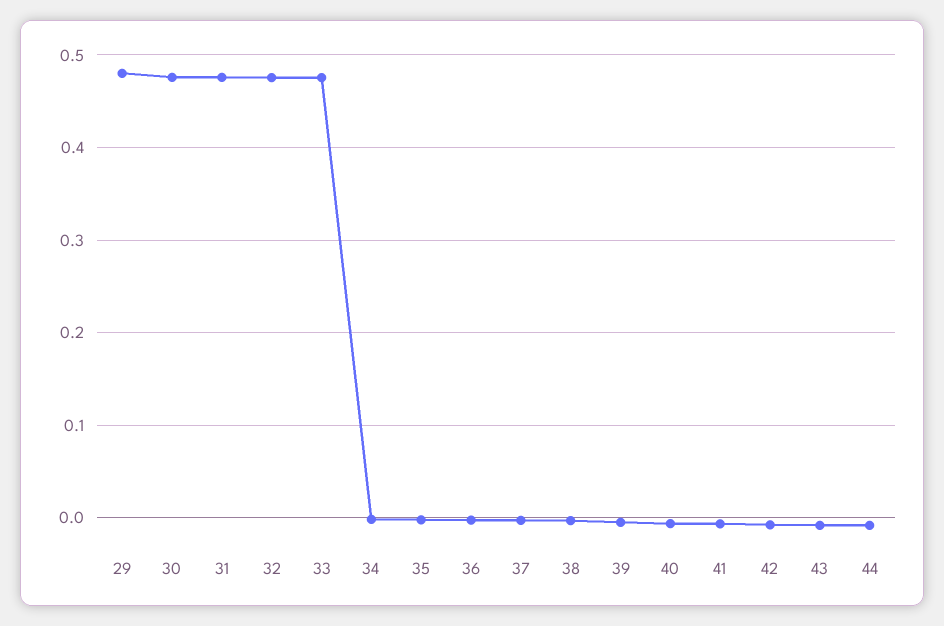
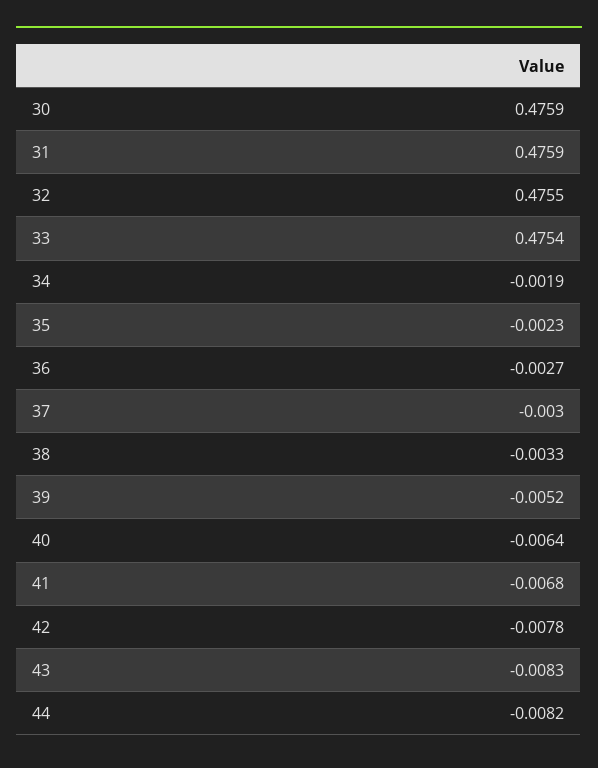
29: 0.48 -> none

